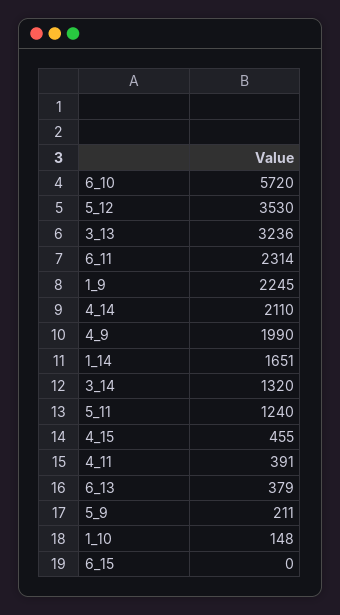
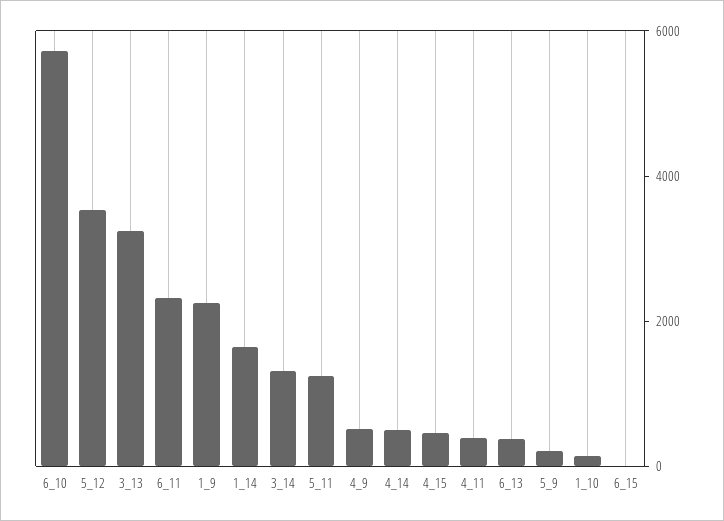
4_14: 2110 -> 500
4_9: 1990 -> 500

